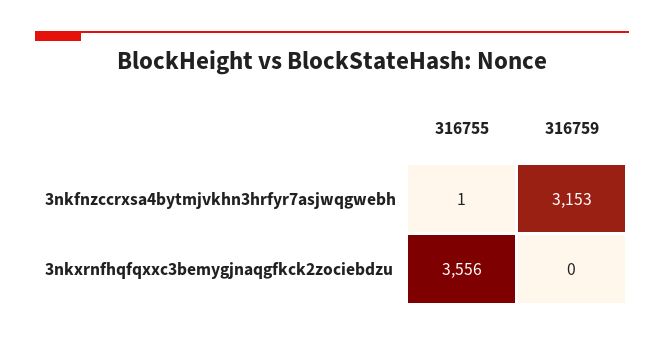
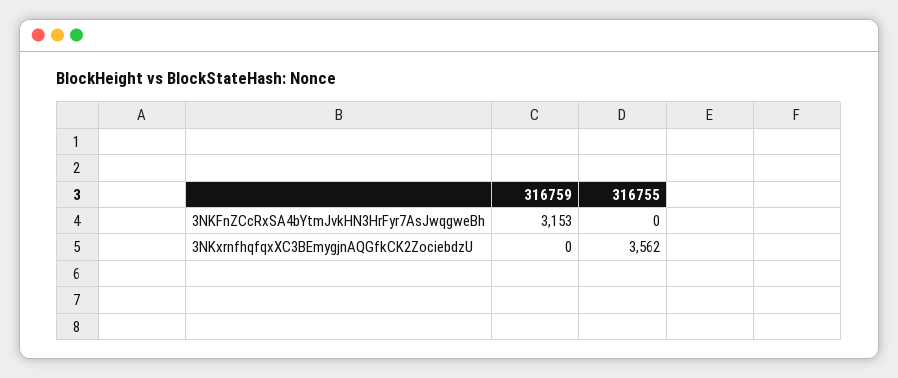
316755, 3nkfnzccrxsa4bytmjvkhn3hrfyr7asjwqgwebh: 1 -> 0
316755, 3nkxrnfhqfqxxc3bemygjnaqgfkck2zociebdzu: 3556 -> 3562

